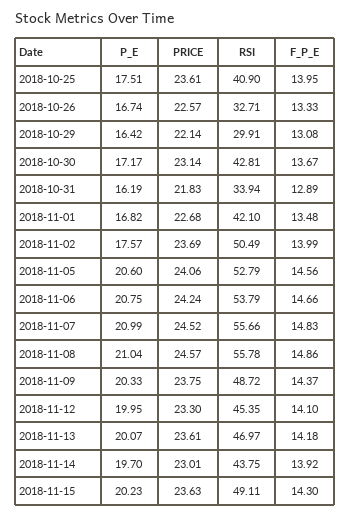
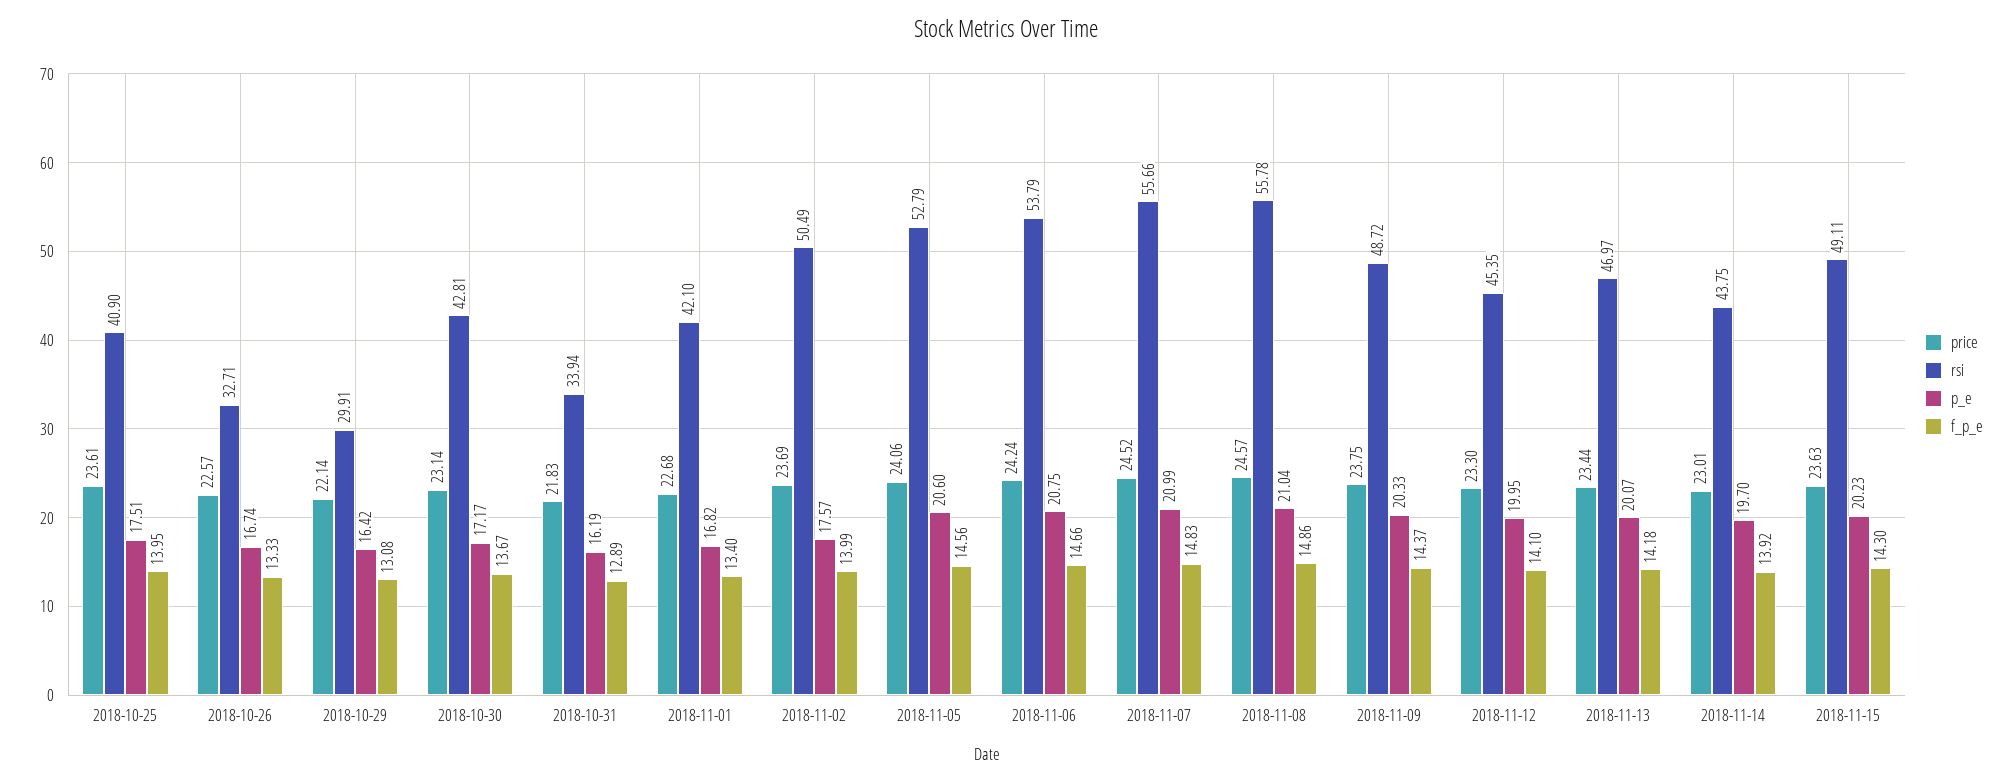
F_P_E, 2018-11-01: 13.48 -> 13.4
PRICE, 2018-11-13: 23.61 -> 23.44

